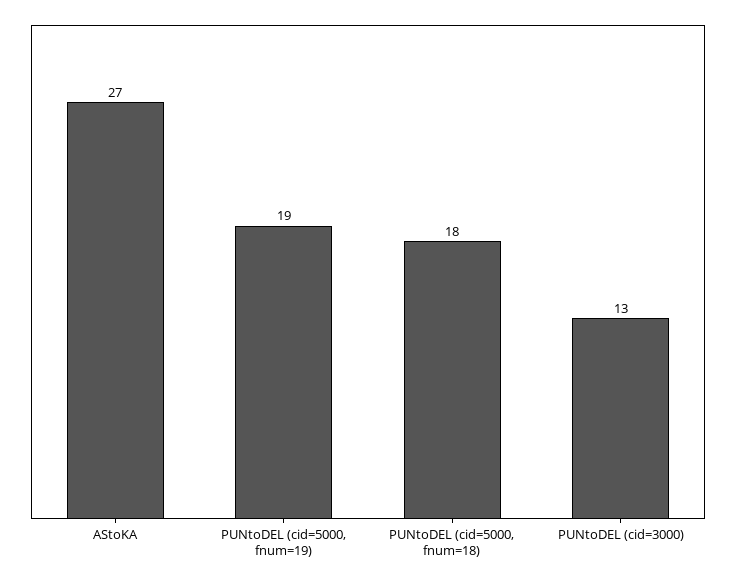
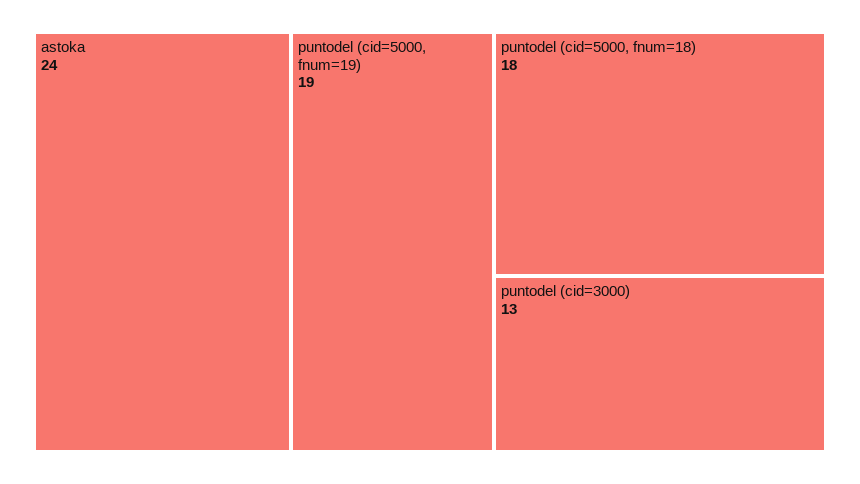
AStoKA: 27 -> 24

